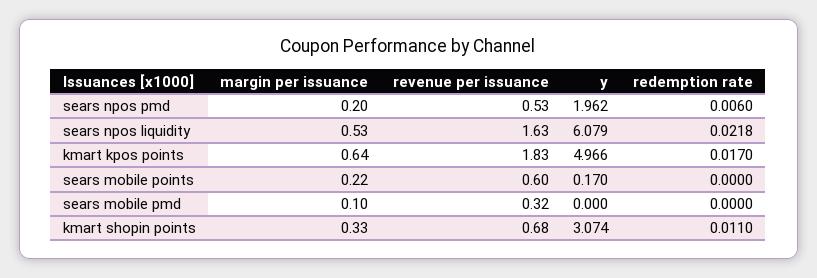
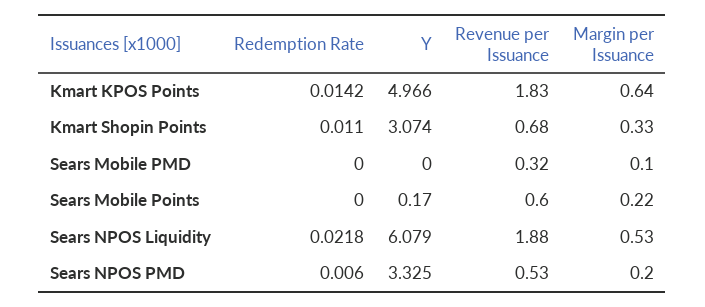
y, sears npos pmd: 1.962 -> 3.325
revenue per issuance, sears npos liquidity: 1.63 -> 1.88
redemption rate, kmart kpos points: 0.017 -> 0.0142

